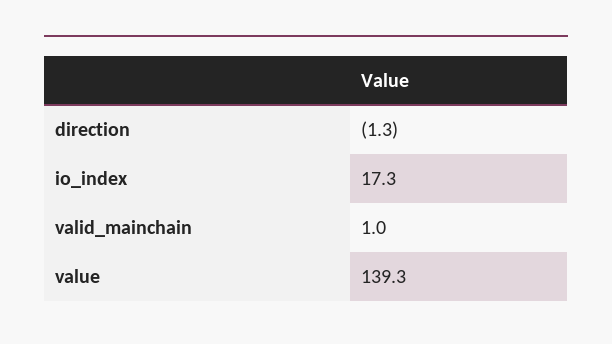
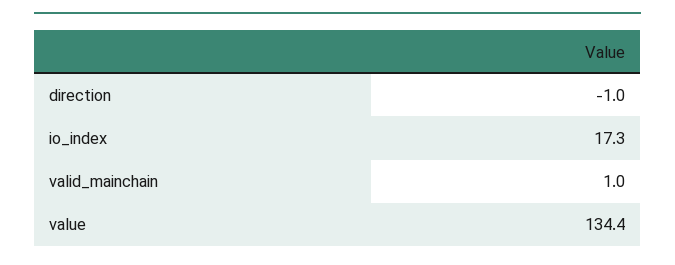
direction: -1.3 -> -1
value: 139.3 -> 134.4

